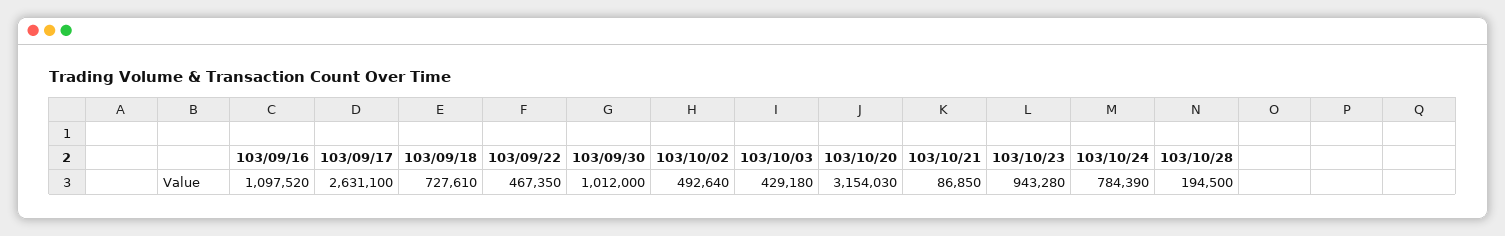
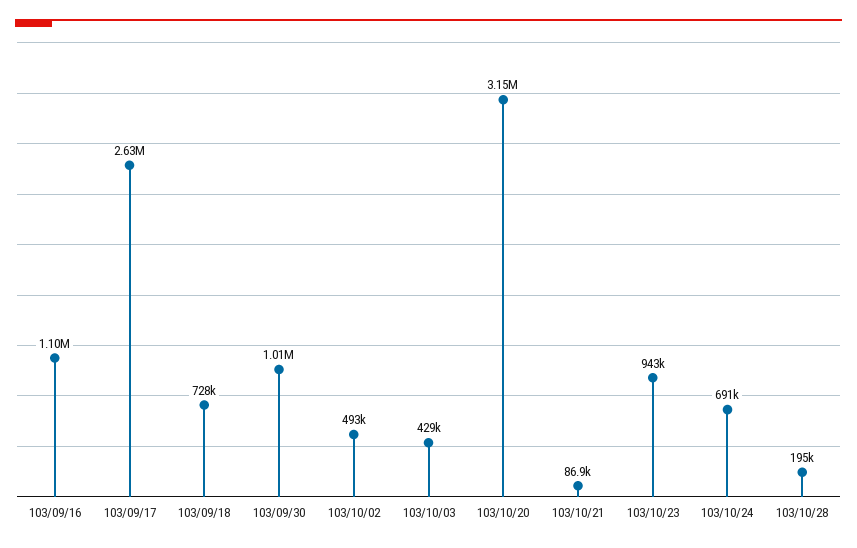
103/09/22: 467350 -> none
103/10/24: 784390 -> 691000

